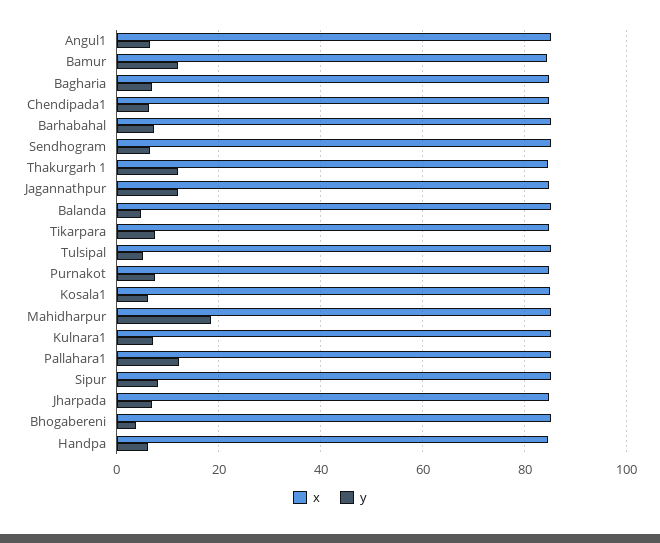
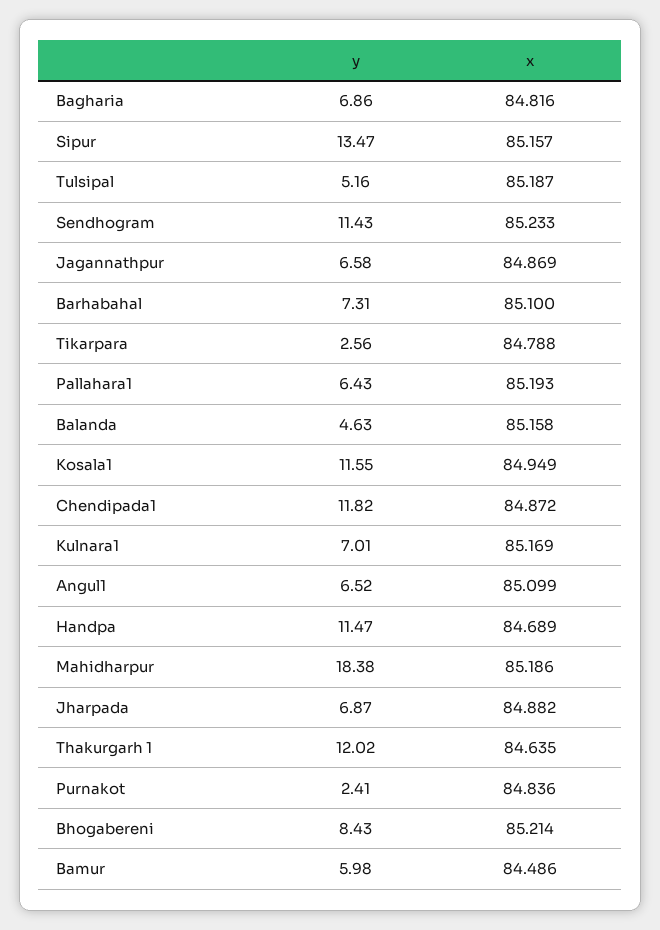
y, Bamur: 12 -> 5.98
y, Chendipada1: 6 -> 11.82
y, Sendhogram: 6 -> 11.43
y, Jagannathpur: 12 -> 6.58
y, Tikarpara: 8 -> 2.56
y, Purnakot: 8 -> 2.41
y, Kosala1: 6 -> 11.55
y, Pallahara1: 12 -> 6.43
y, Sipur: 8 -> 13.47
y, Bhogabereni: 4 -> 8.43
y, Handpa: 6 -> 11.47

